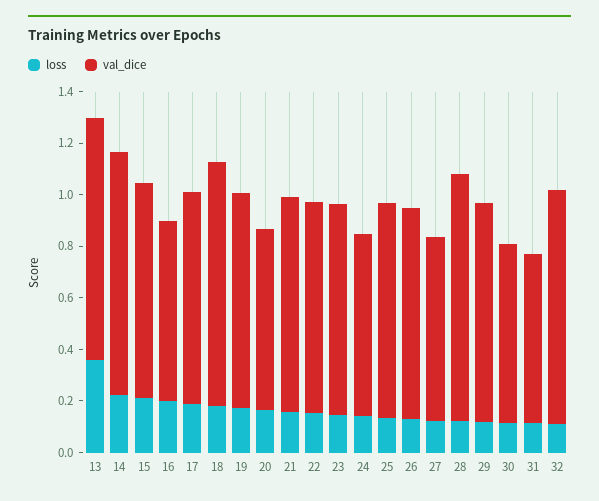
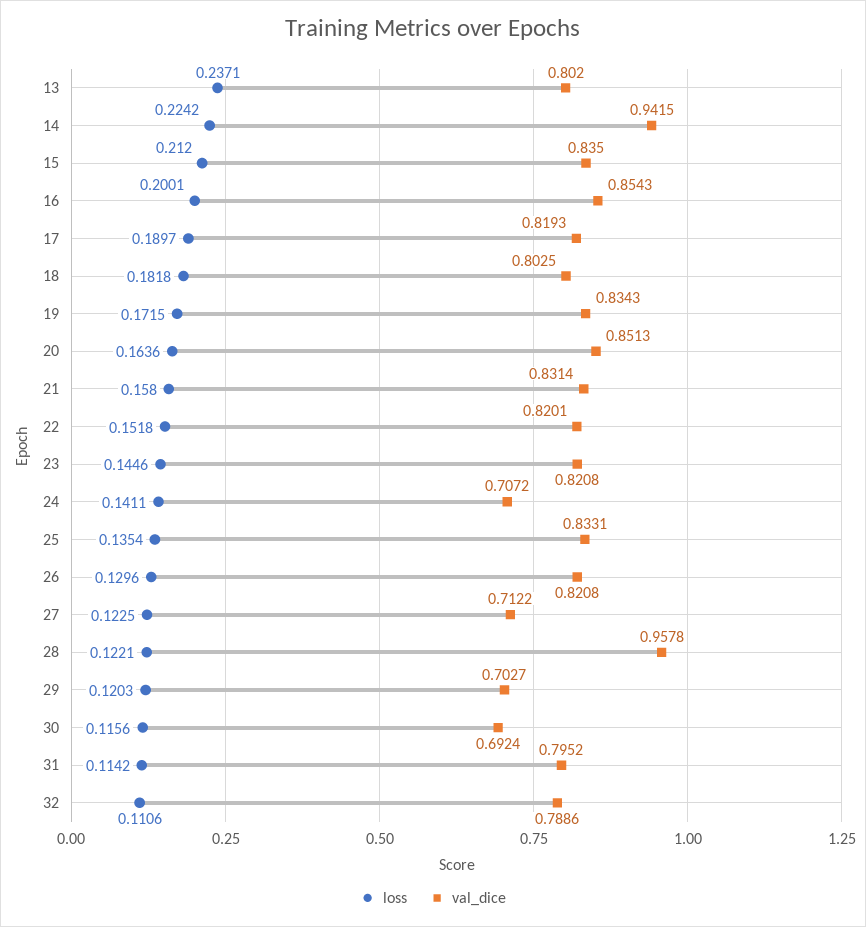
loss, 13: 0.35 -> 0.2371
val_dice, 13: 0.95 -> 0.802
val_dice, 16: 0.7 -> 0.8543
val_dice, 18: 0.95 -> 0.8025
val_dice, 20: 0.7 -> 0.8513
val_dice, 29: 0.85 -> 0.7027
val_dice, 31: 0.65 -> 0.7952
val_dice, 32: 0.9 -> 0.7886

